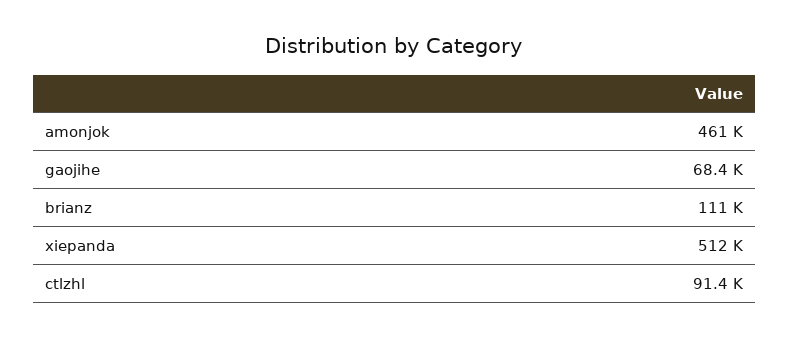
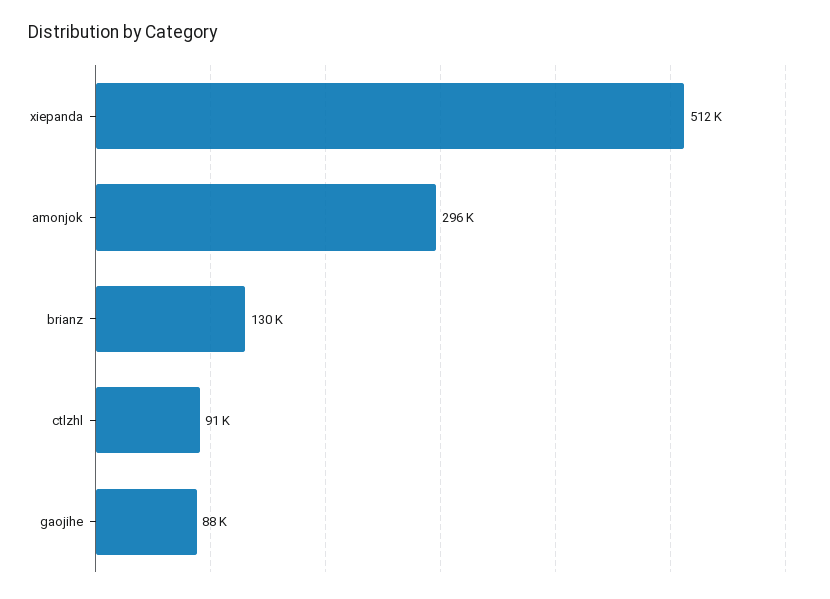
amonjok: 461000 -> 296000
gaojihe: 68400 -> 88000
brianz: 111000 -> 130000

